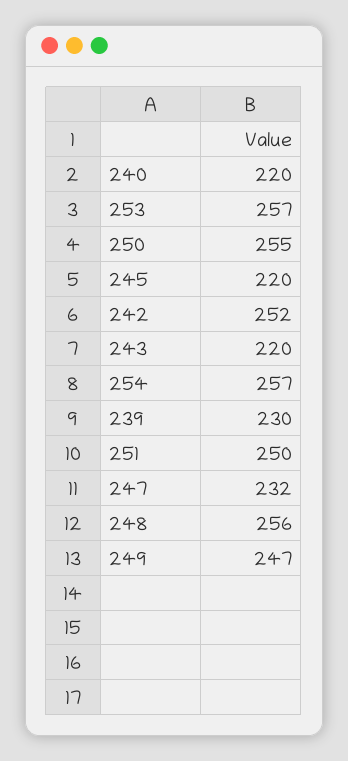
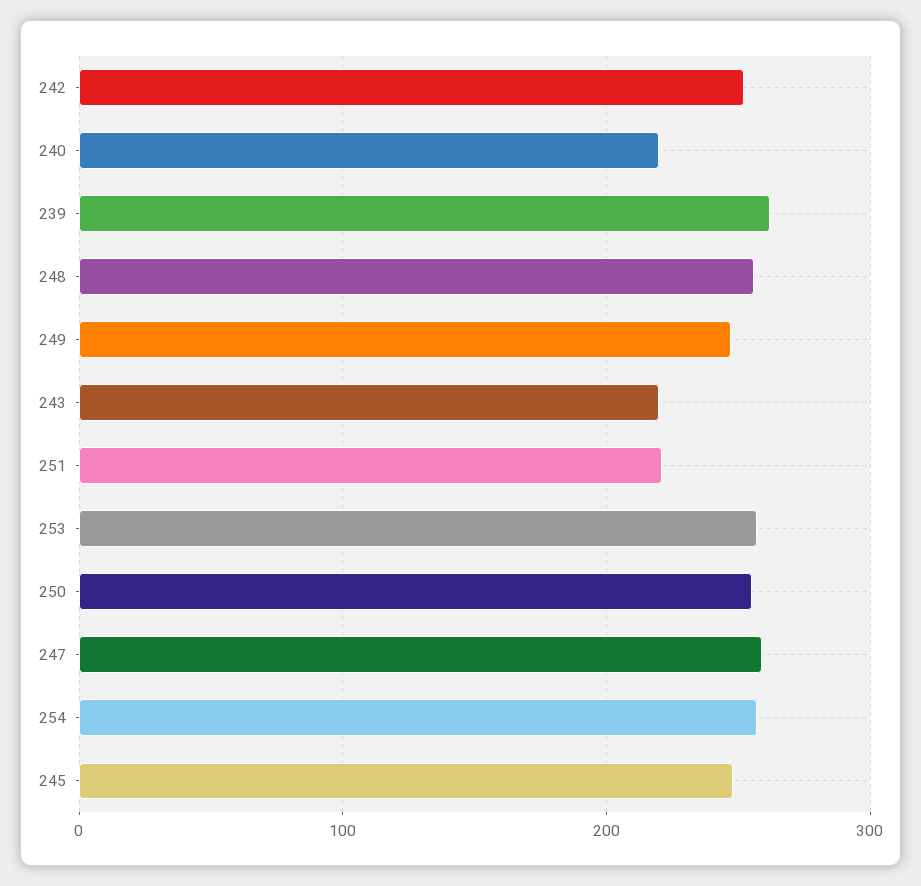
245: 220 -> 250
239: 230 -> 260
251: 250 -> 220
247: 232 -> 260

